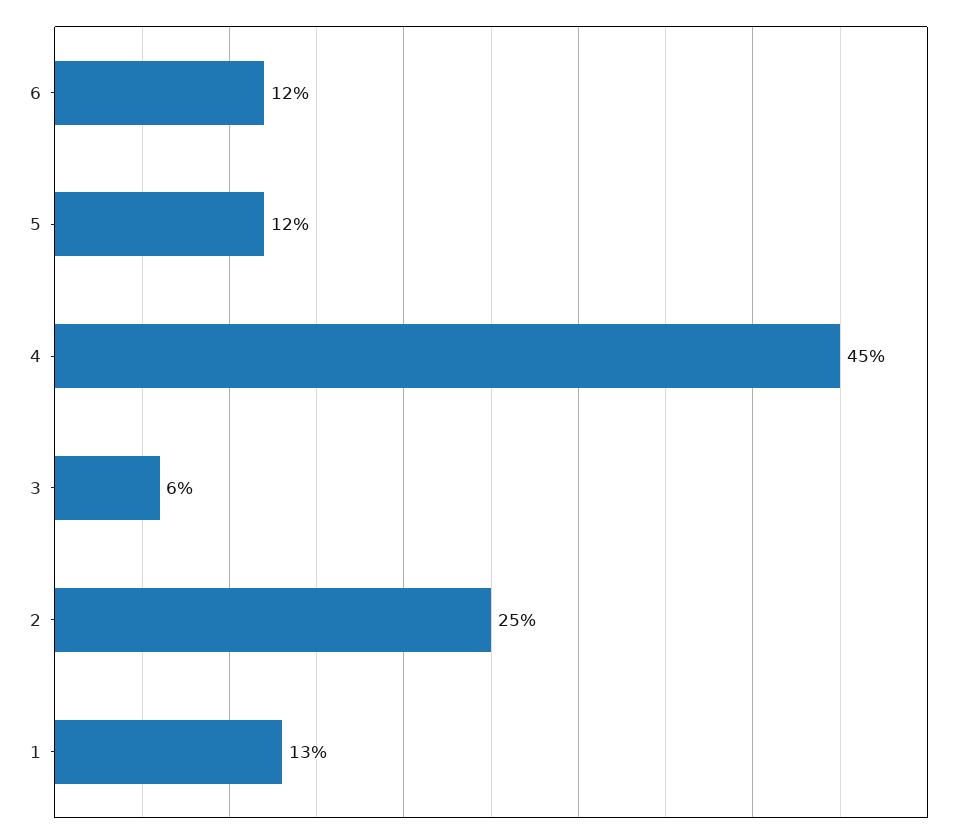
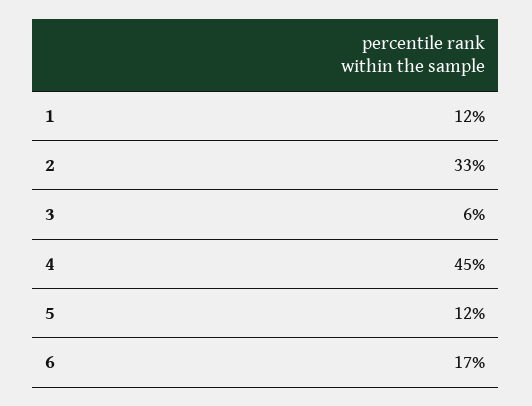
6: 12 -> 17
2: 25 -> 33
1: 13 -> 12

